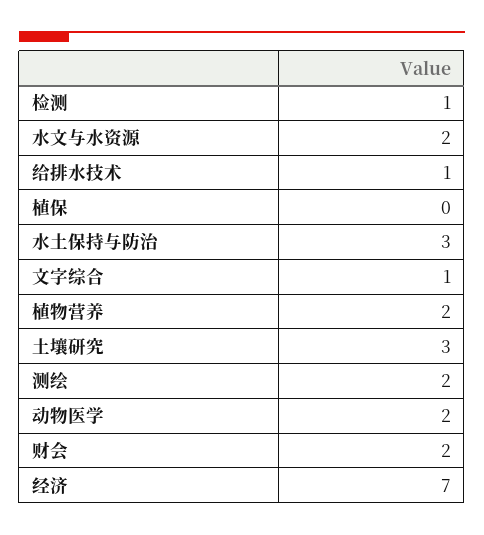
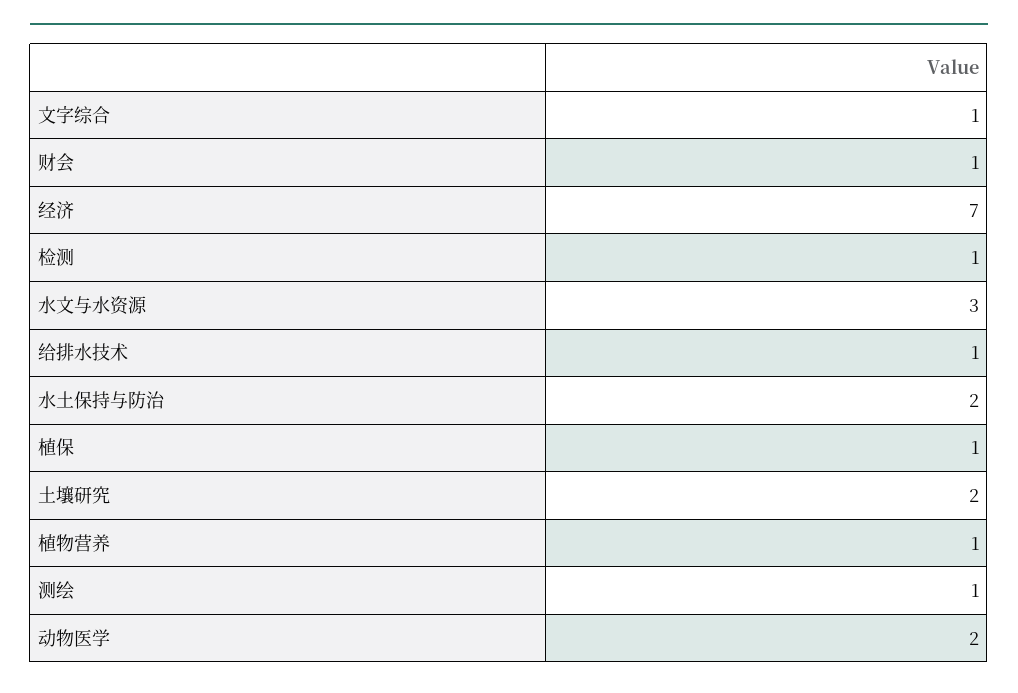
水文与水资源: 2 -> 3
植保: 0 -> 1
水土保持与防治: 3 -> 2
植物营养: 2 -> 1
土壤研究: 3 -> 2
测绘: 2 -> 1
财会: 2 -> 1

